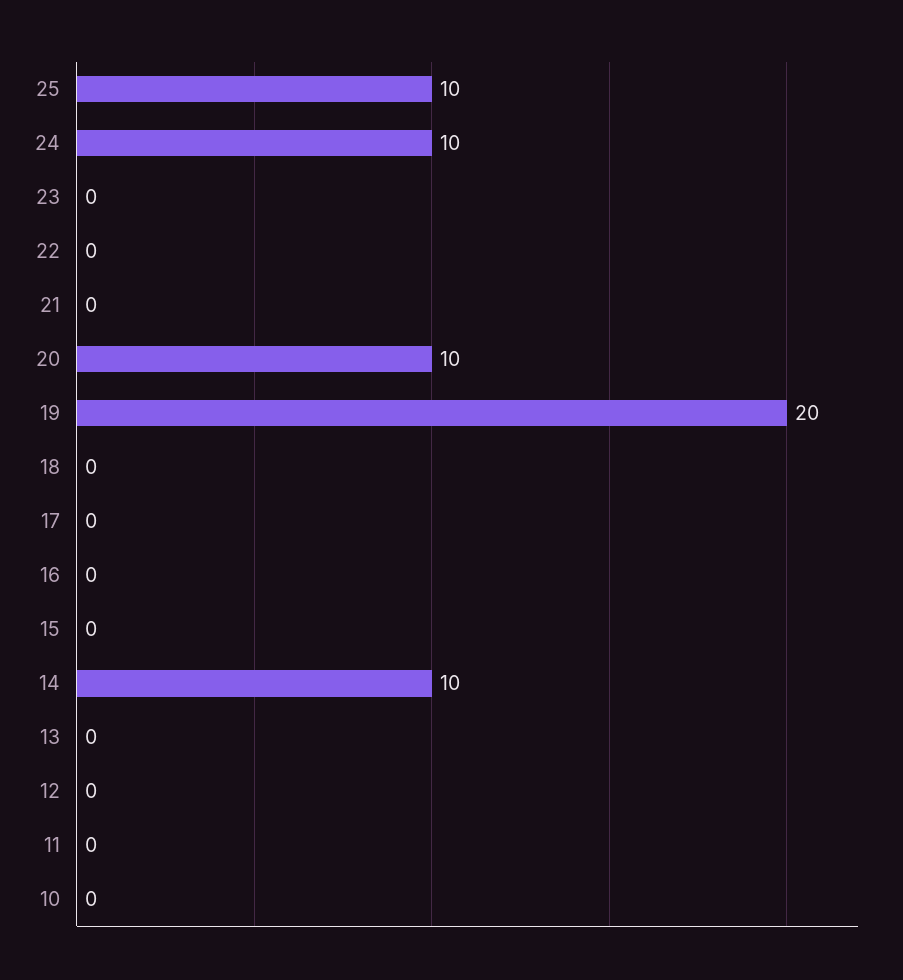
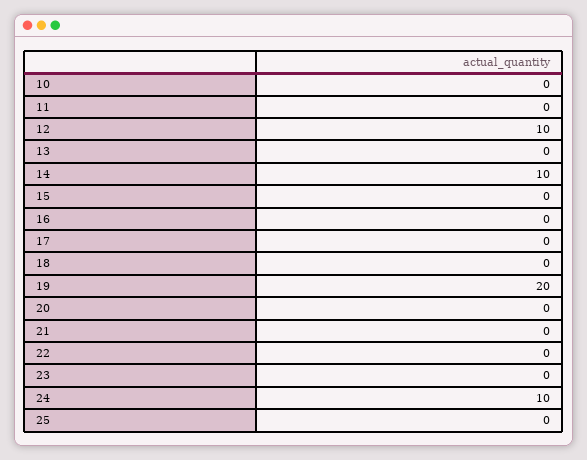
25: 10 -> 0
20: 10 -> 0
12: 0 -> 10

